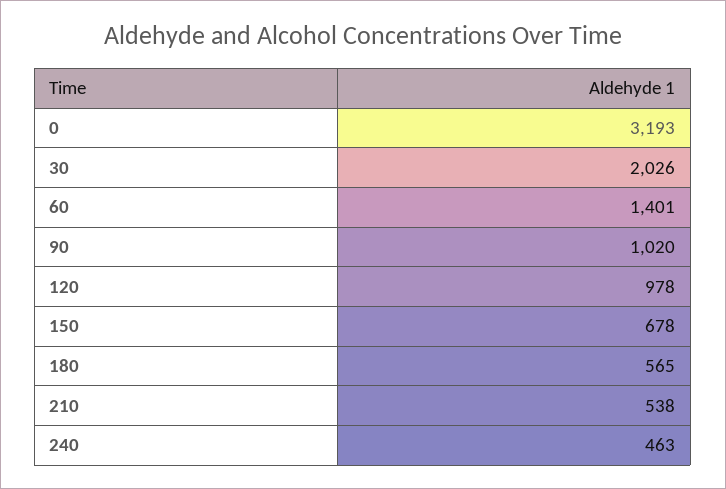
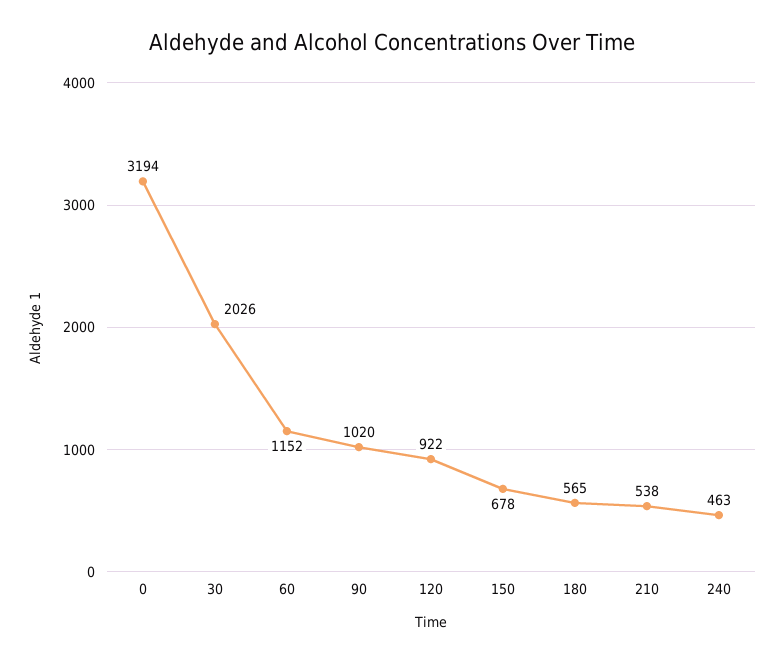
0: 3193 -> 3194
60: 1401 -> 1152
120: 978 -> 922

